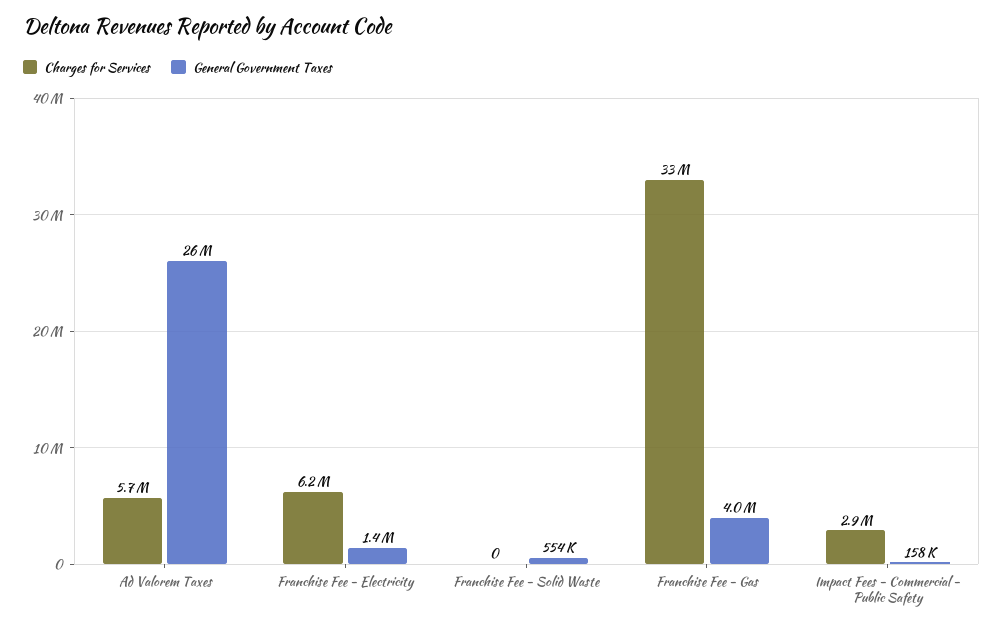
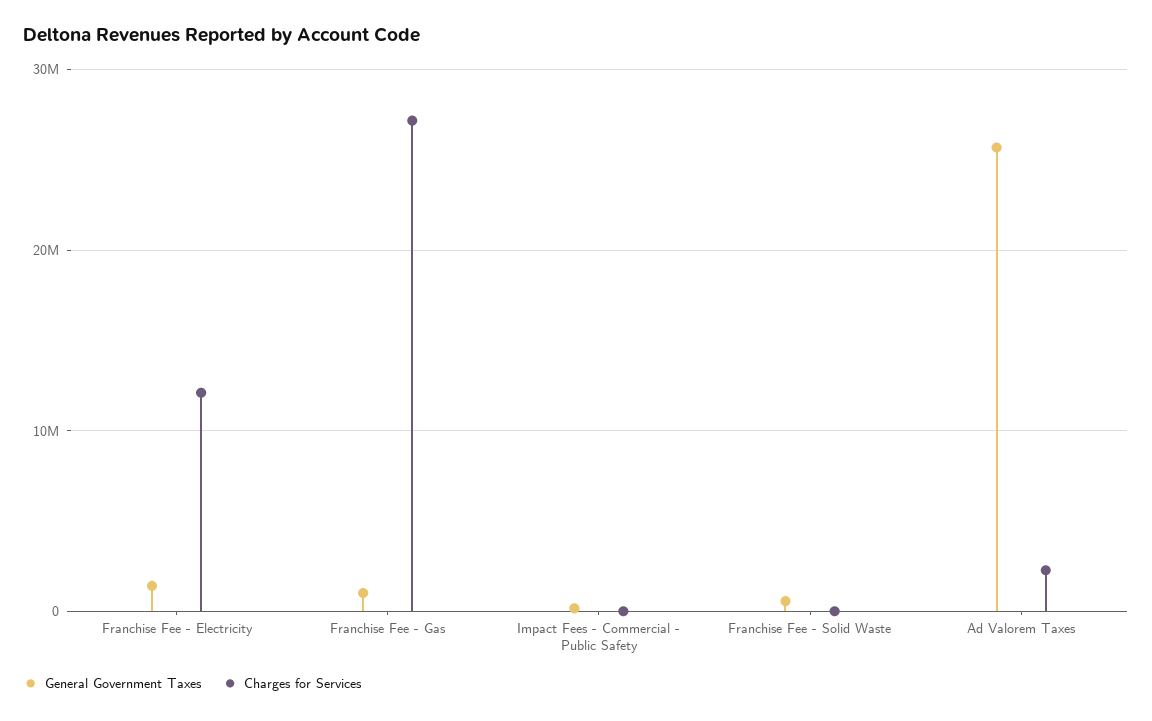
Charges for Services, Ad Valorem Taxes: 5700000 -> 2000000
Charges for Services, Franchise Fee - Electricity: 6200000 -> 12000000
Charges for Services, Franchise Fee - Gas: 33000000 -> 27000000
General Government Taxes, Franchise Fee - Gas: 4000000 -> 1000000
Charges for Services, Impact Fees - Commercial - Public Safety: 2900000 -> 0

